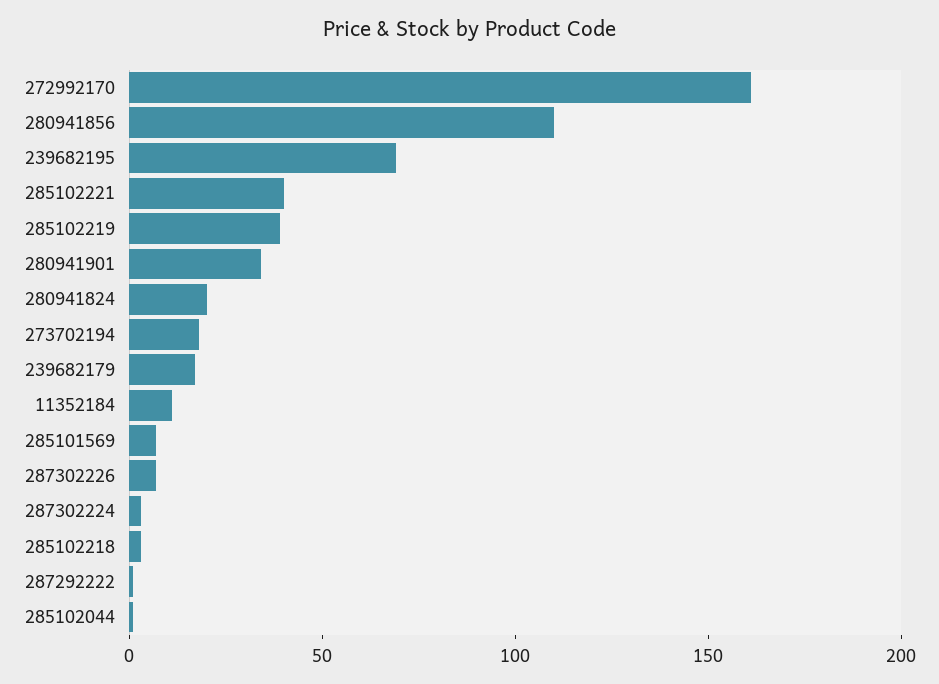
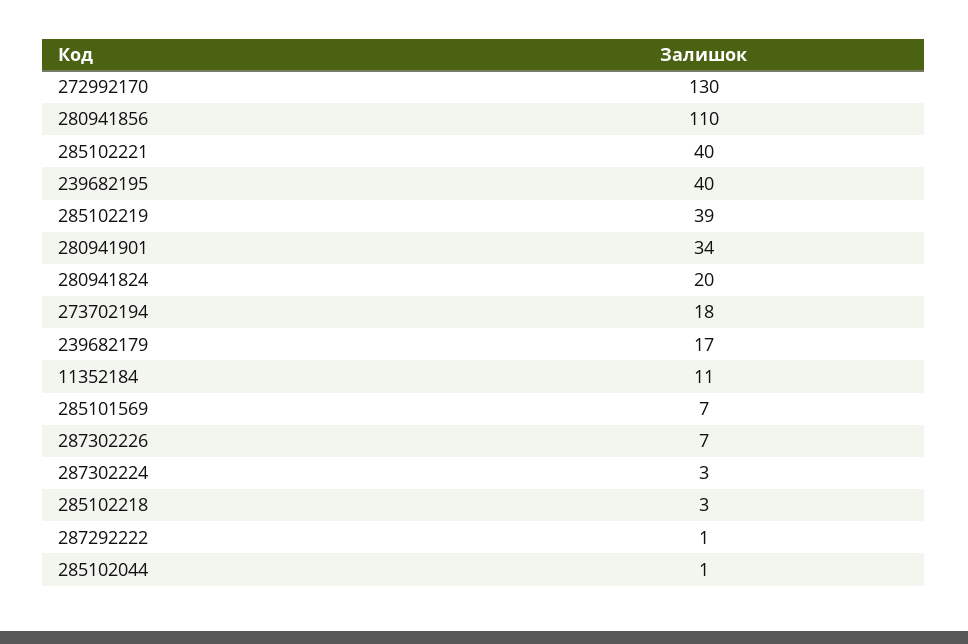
272992170: 160 -> 130
239682195: 70 -> 40

